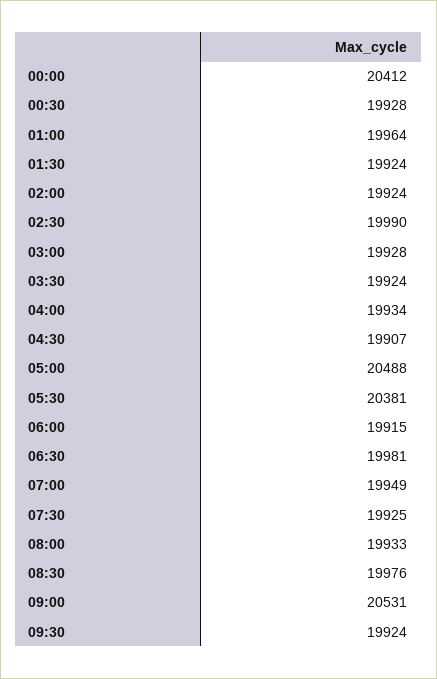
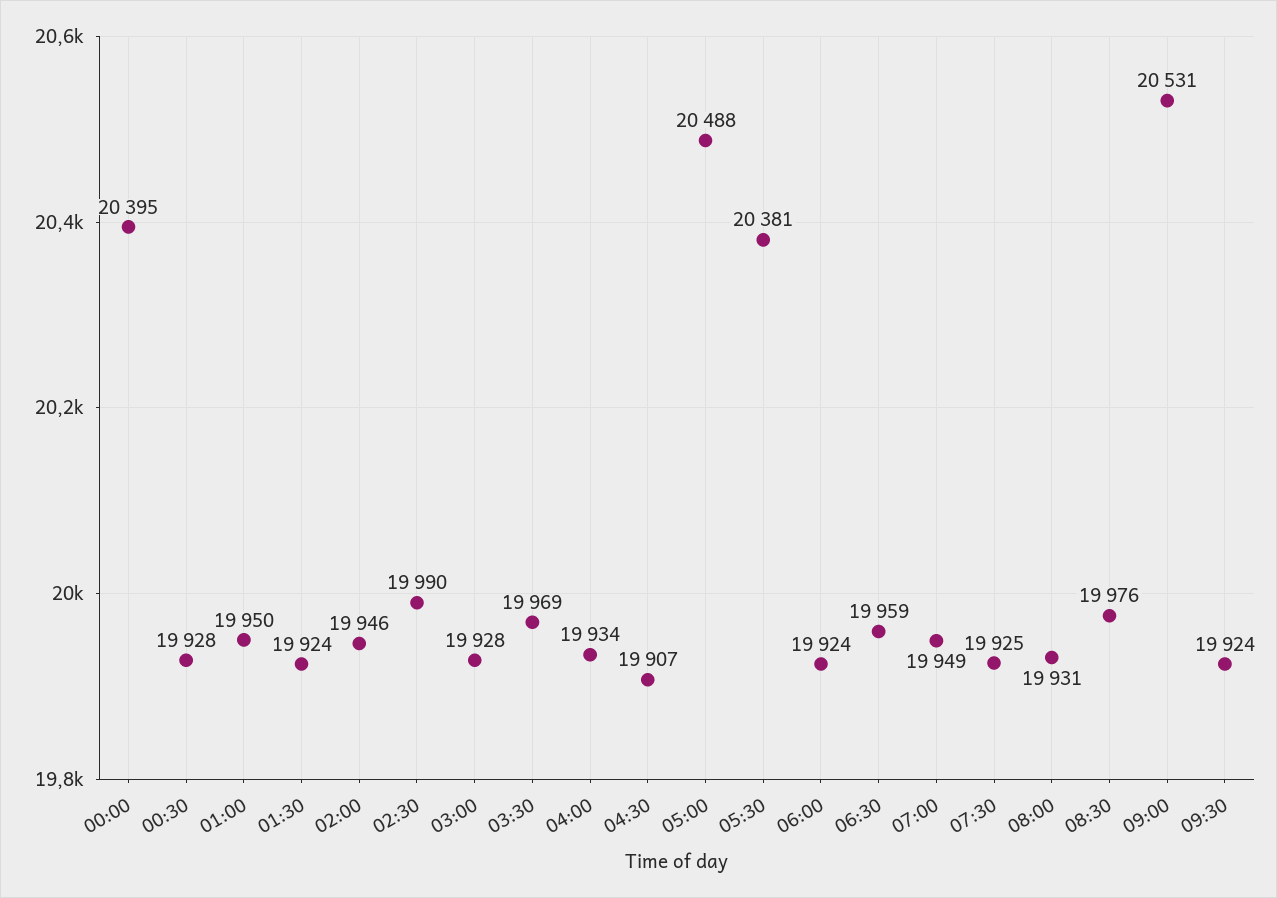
00:00: 20412 -> 20395
01:00: 19964 -> 19950
02:00: 19924 -> 19946
03:30: 19924 -> 19969
06:00: 19915 -> 19924
06:30: 19981 -> 19959
08:00: 19933 -> 19931

